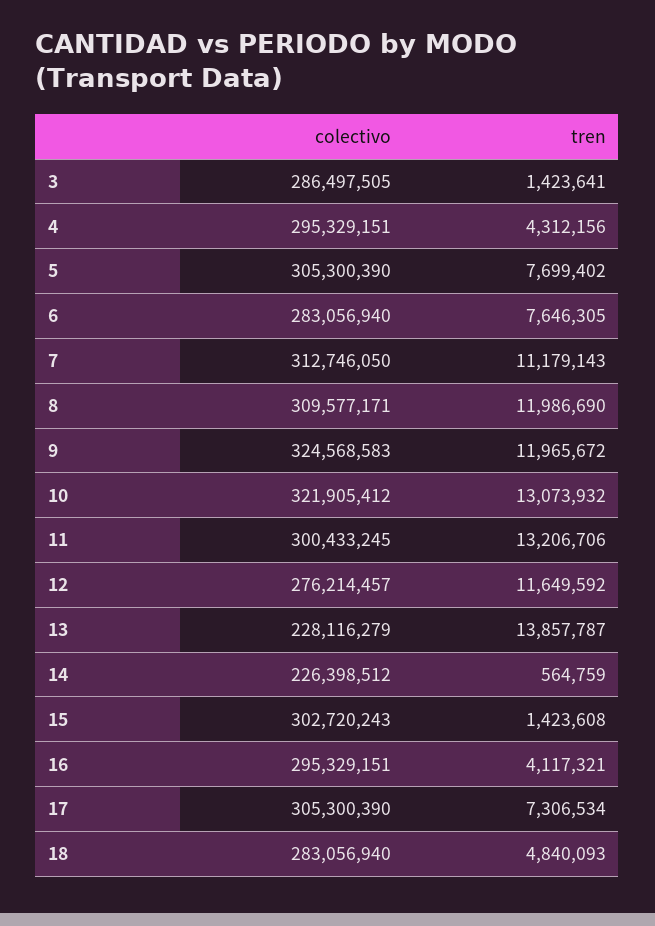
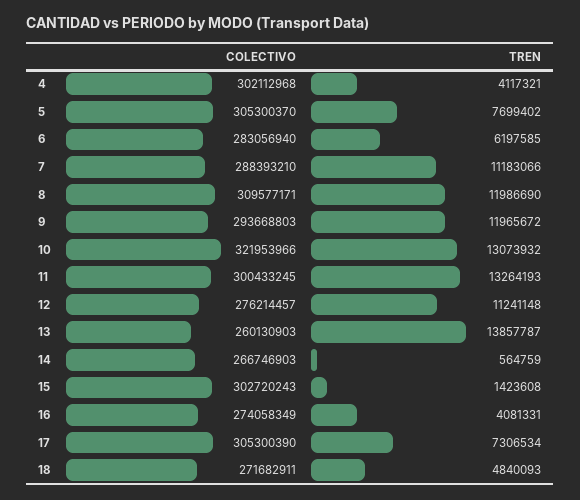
colectivo, 3: 286497505 -> none
tren, 3: 1423641 -> none
colectivo, 4: 295329151 -> 302112968
tren, 4: 4312156 -> 4117321
colectivo, 5: 305300390 -> 305300370
tren, 6: 7646305 -> 6197585
colectivo, 7: 312746050 -> 288393210
tren, 7: 11179143 -> 11183066
colectivo, 9: 324568583 -> 293668803
colectivo, 10: 321905412 -> 321953966
tren, 11: 13206706 -> 13264193
tren, 12: 11649592 -> 11241148
colectivo, 13: 228116279 -> 260130903
colectivo, 14: 226398512 -> 266746903
colectivo, 16: 295329151 -> 274058349
tren, 16: 4117321 -> 4081331
colectivo, 18: 283056940 -> 271682911

